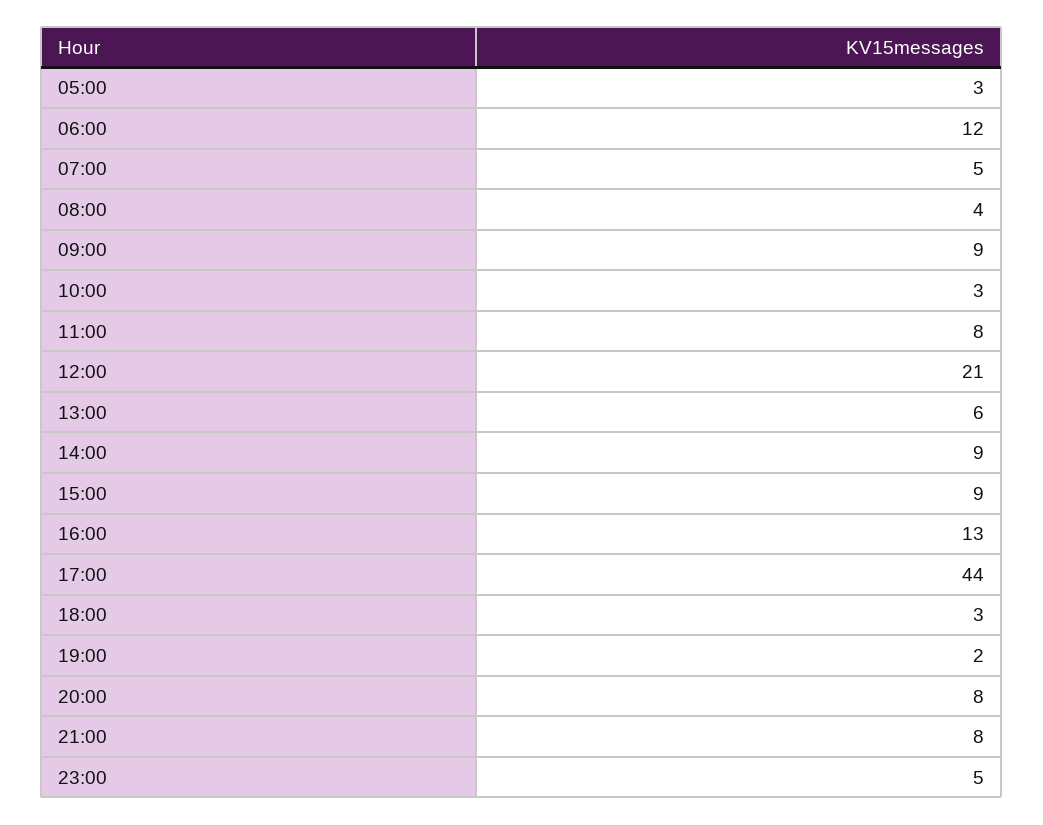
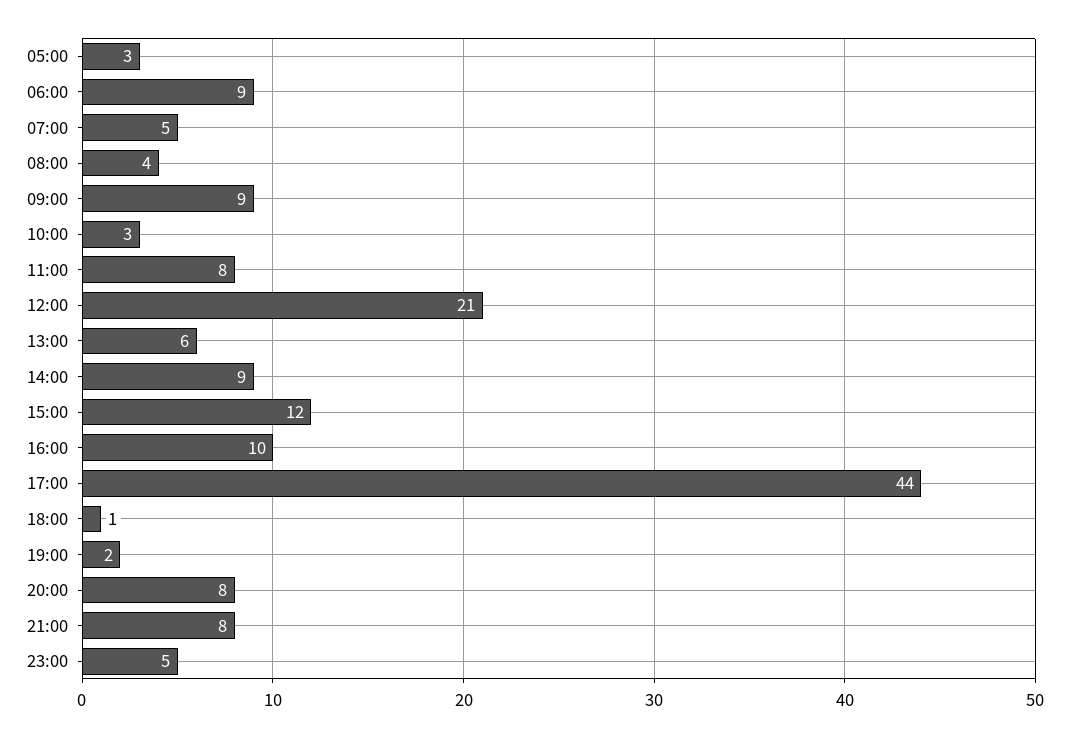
06:00: 12 -> 9
15:00: 9 -> 12
16:00: 13 -> 10
18:00: 3 -> 1

